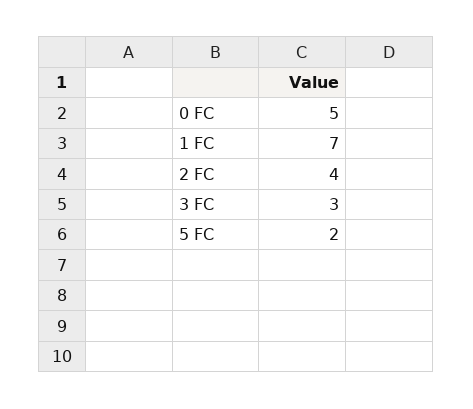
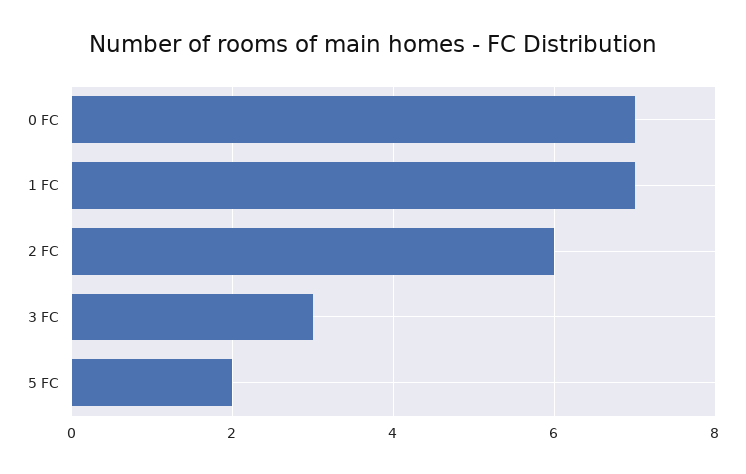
0 FC: 5 -> 7
2 FC: 4 -> 6

